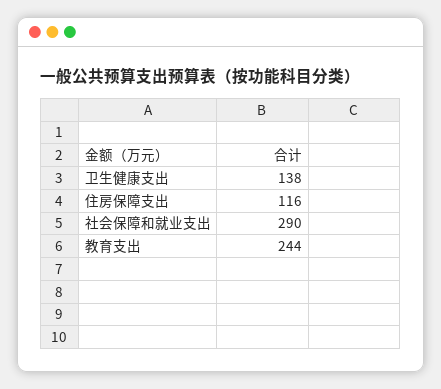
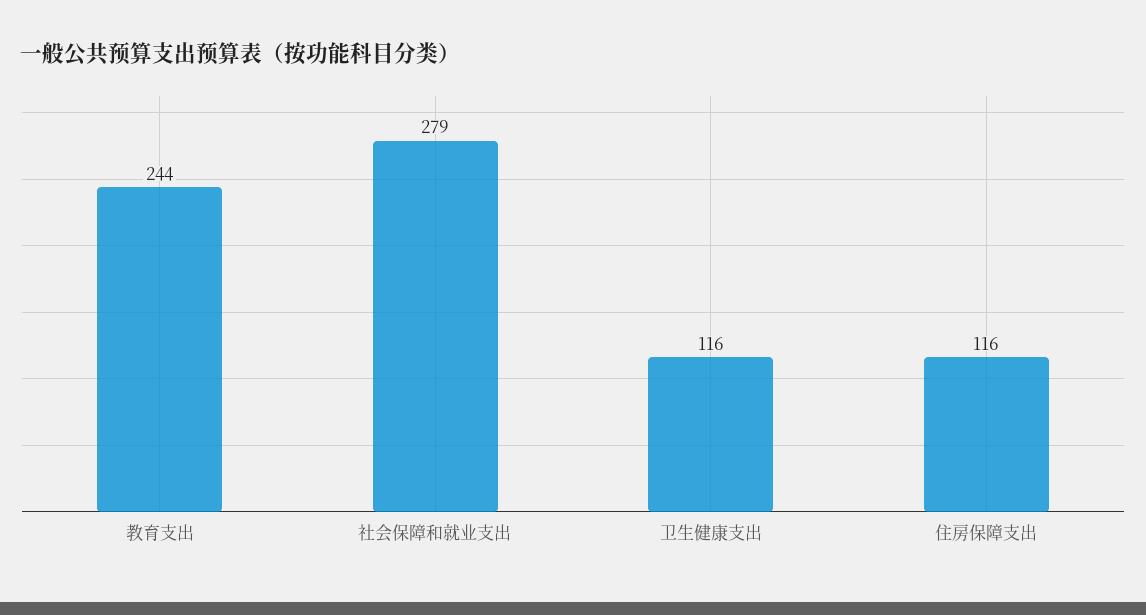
卫生健康支出: 138 -> 116
社会保障和就业支出: 290 -> 279

